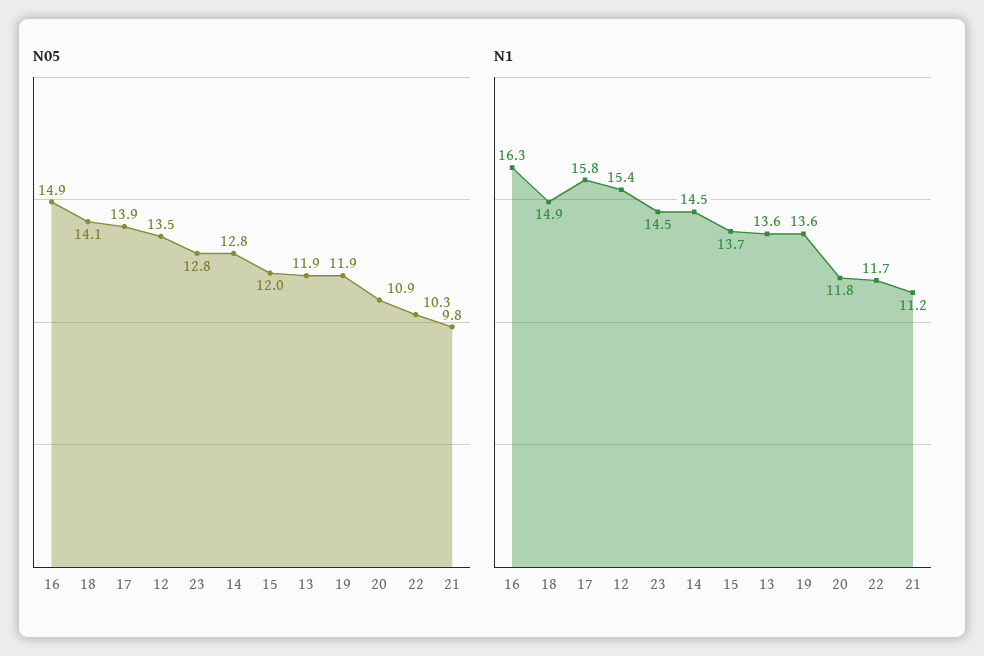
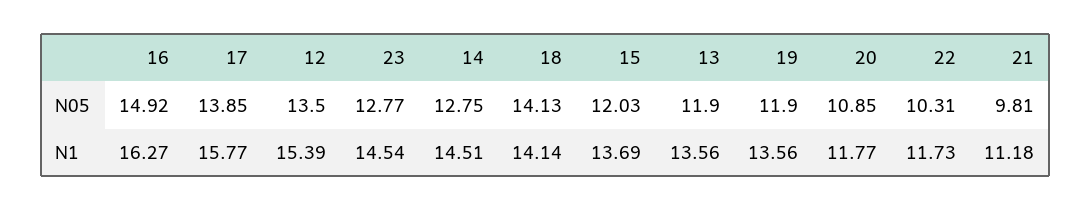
N1, 18: 14.9 -> 14.14

